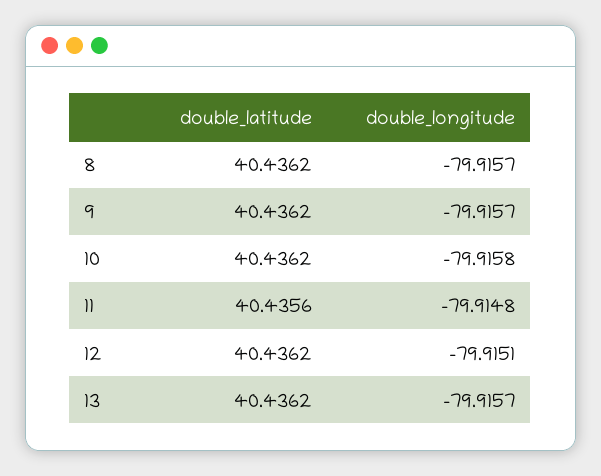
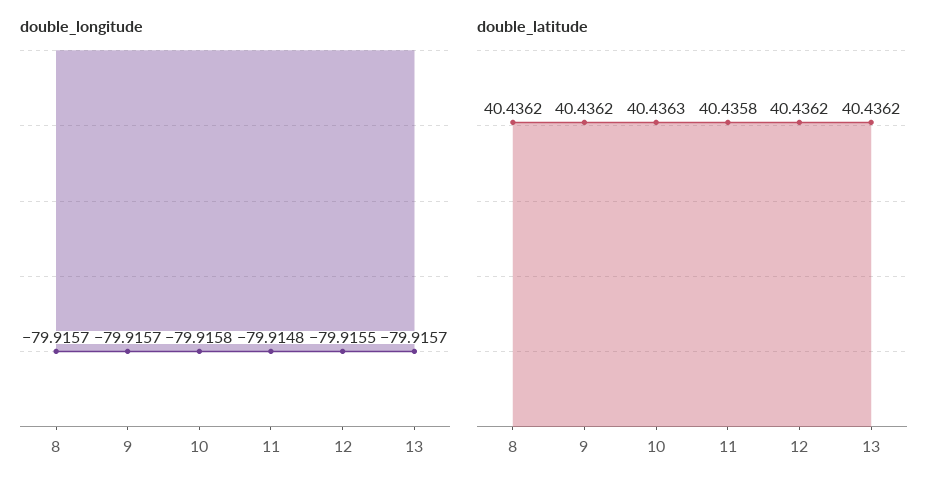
double_latitude, 10: 40.4362 -> 40.4363
double_latitude, 11: 40.4356 -> 40.4358
double_longitude, 12: -79.9151 -> -79.9155

